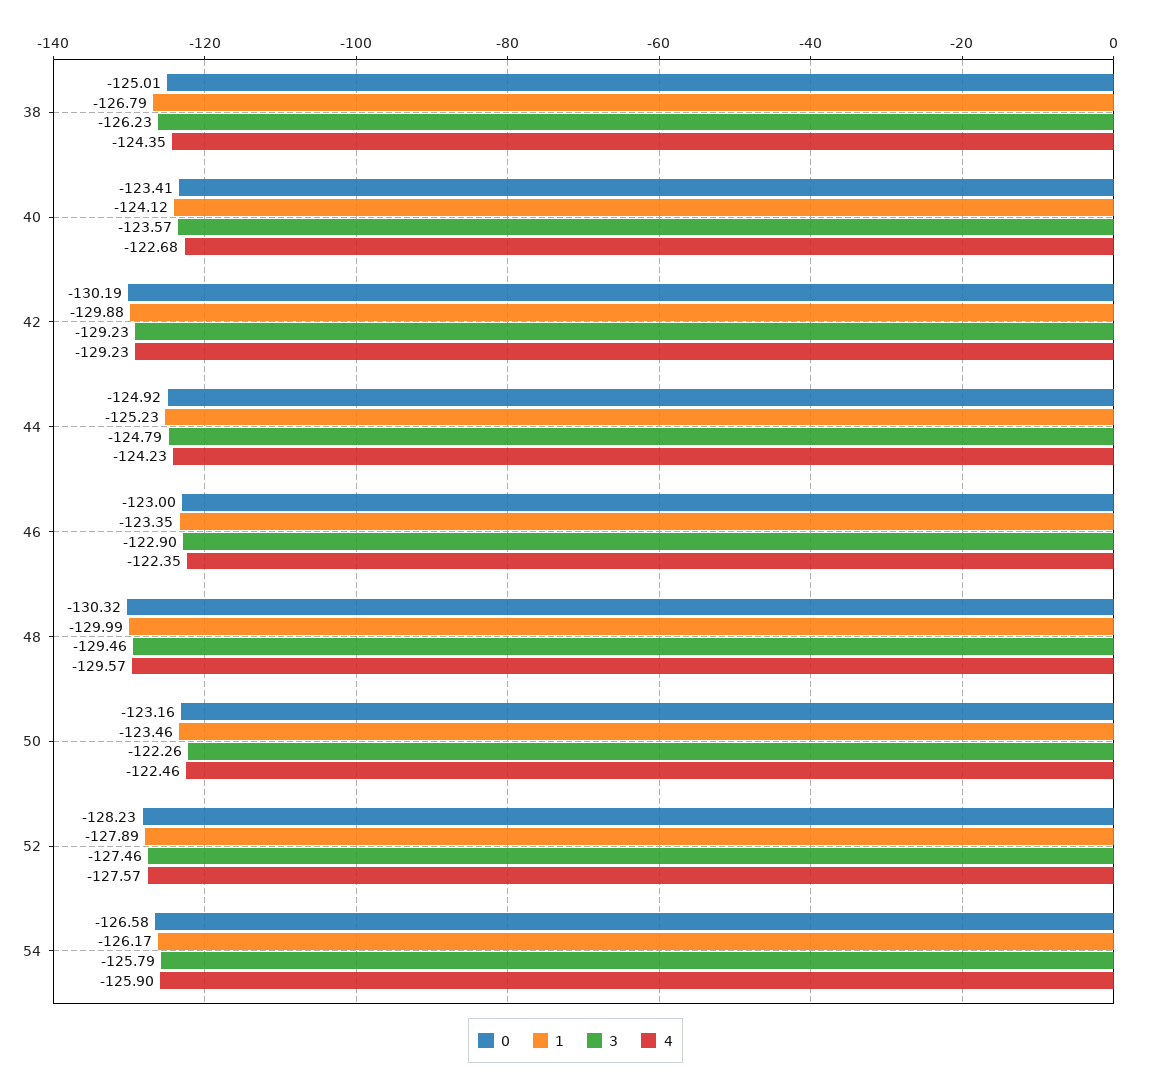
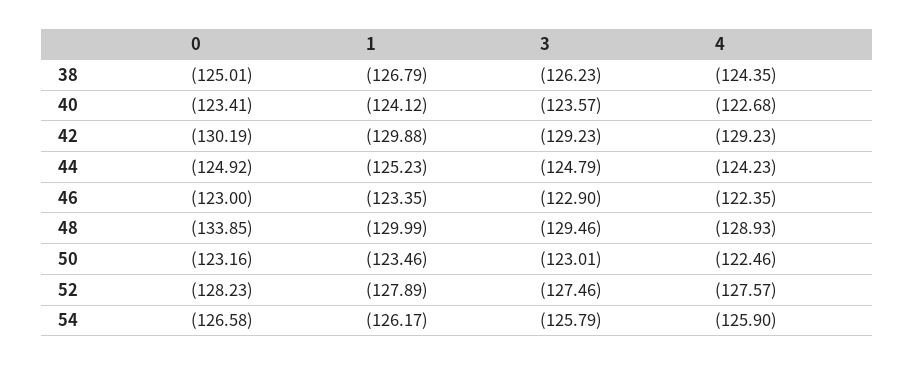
0, 48: -130.32 -> -133.85
4, 48: -129.57 -> -128.93
3, 50: -122.26 -> -123.01

